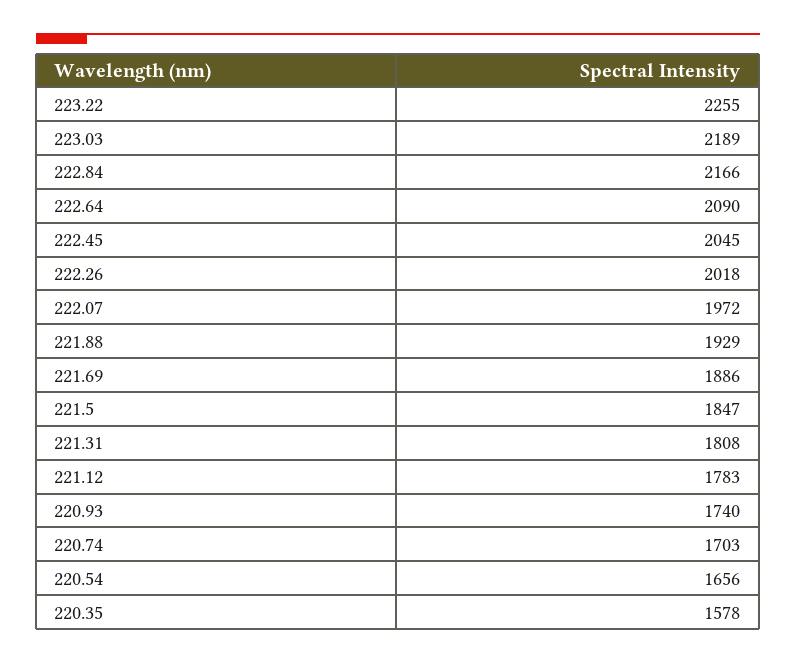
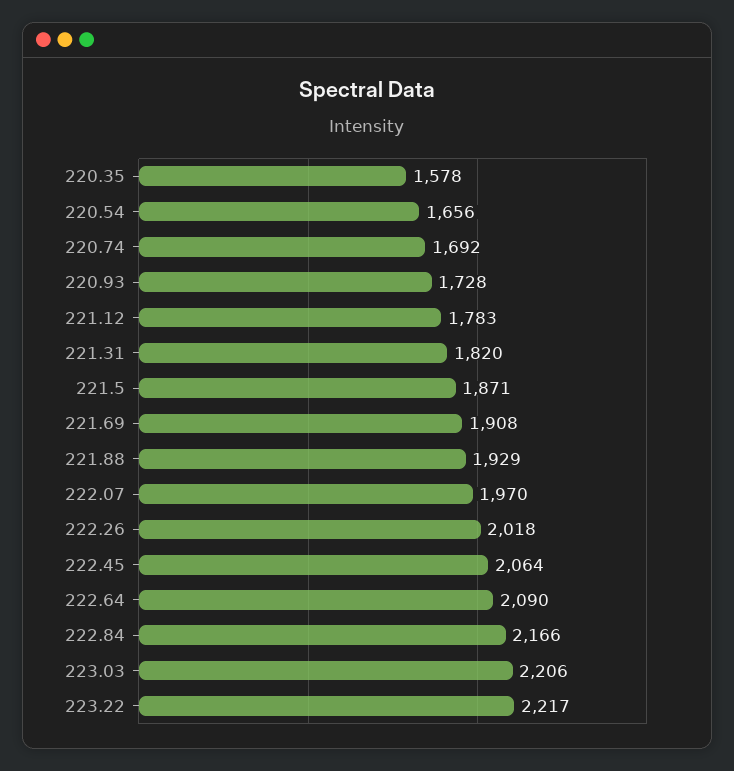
223.22: 2255 -> 2217
223.03: 2189 -> 2206
222.45: 2045 -> 2064
222.07: 1972 -> 1970
221.69: 1886 -> 1908
221.5: 1847 -> 1871
221.31: 1808 -> 1820
220.93: 1740 -> 1728
220.74: 1703 -> 1692

